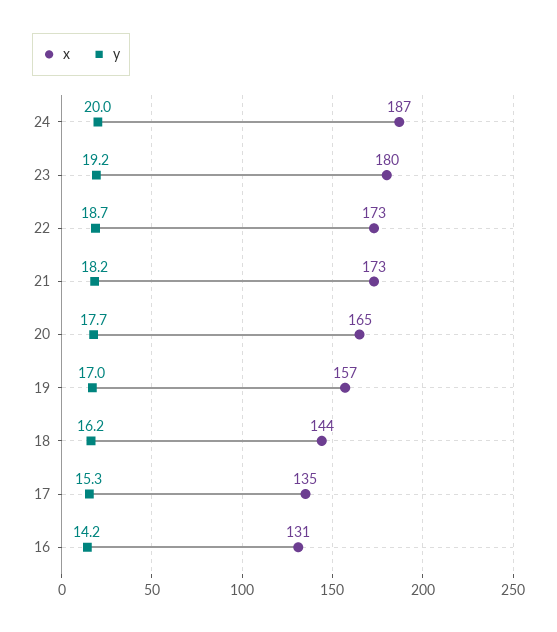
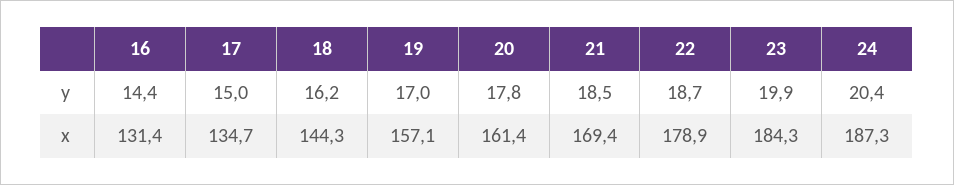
y, 24: 20 -> 20.4
x, 23: 180 -> 184.3
y, 23: 19.2 -> 19.9
x, 22: 173 -> 178.9
x, 21: 173 -> 169.4
y, 21: 18.2 -> 18.5
x, 20: 165 -> 161.4
y, 20: 17.7 -> 17.8
y, 17: 15.3 -> 15
y, 16: 14.2 -> 14.4

